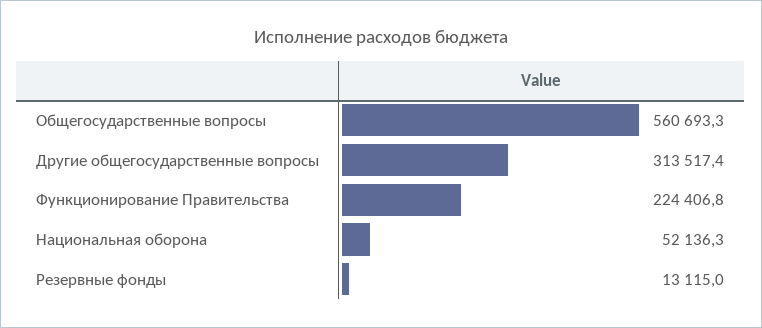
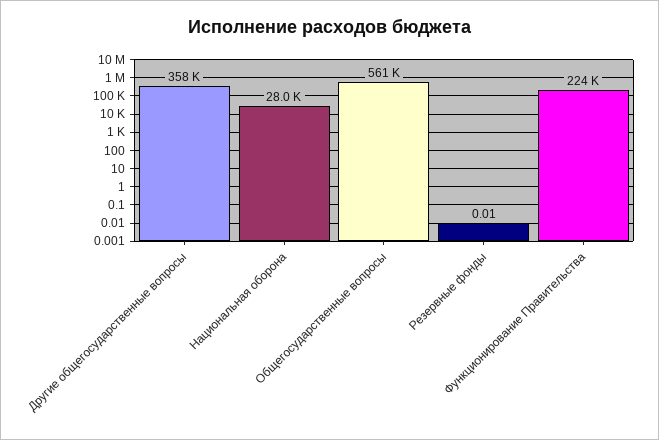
Другие общегосударственные вопросы: 313517.4 -> 358000
Национальная оборона: 52136.3 -> 28000
Резервные фонды: 13115 -> 0.01

